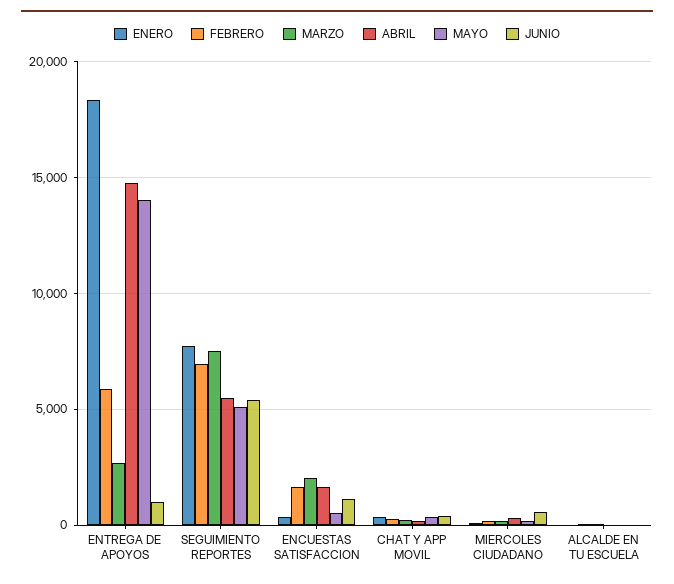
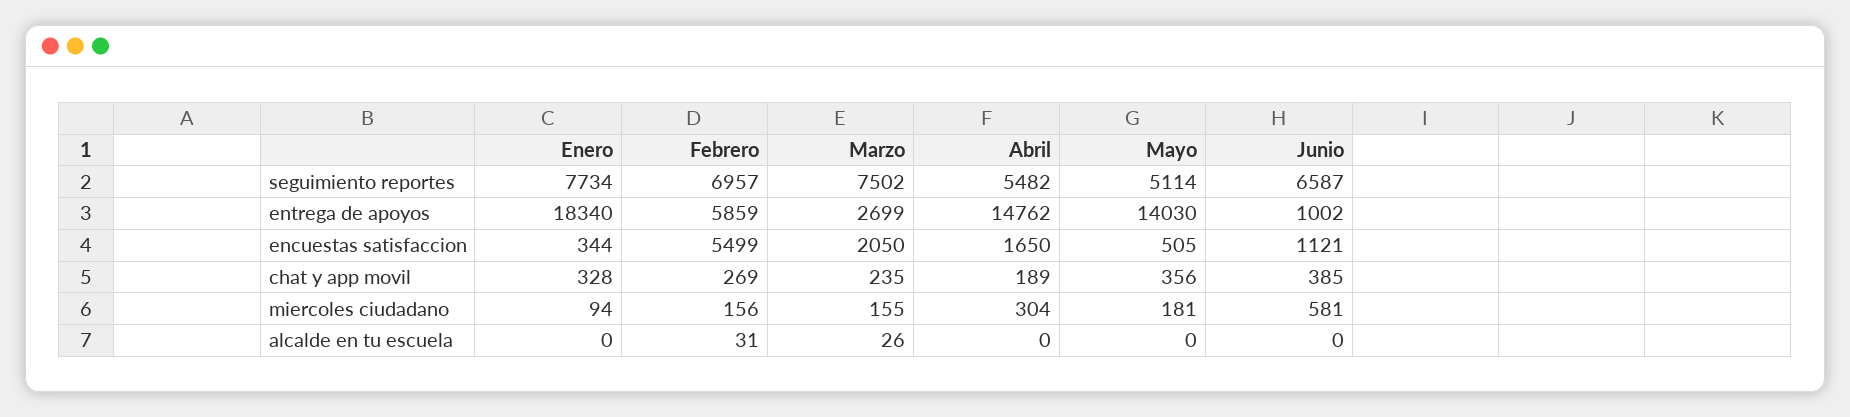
JUNIO, SEGUIMIENTO REPORTES: 5500 -> 6587
FEBRERO, ENCUESTAS SATISFACCION: 1500 -> 5499

